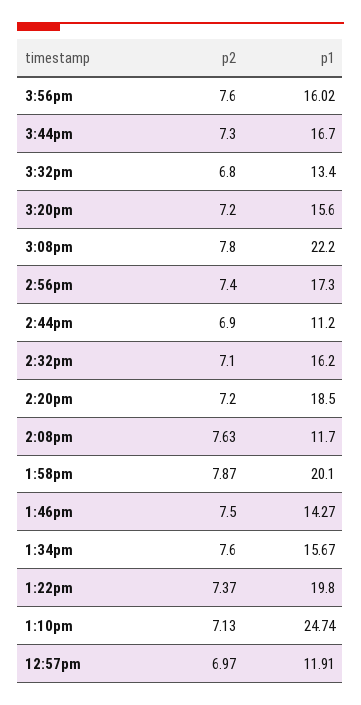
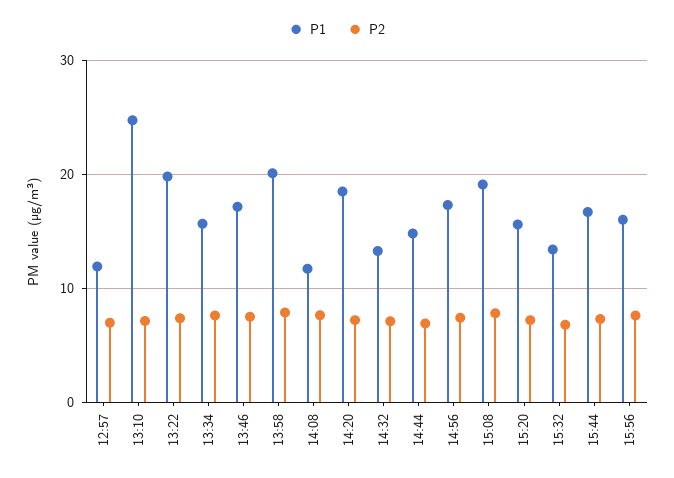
p1, 3:08pm: 22.2 -> 19
p1, 2:44pm: 11.2 -> 15
p1, 2:32pm: 16.2 -> 13
p1, 1:46pm: 14.27 -> 17

